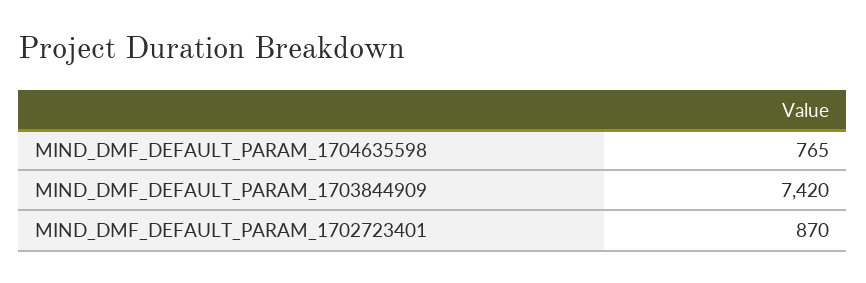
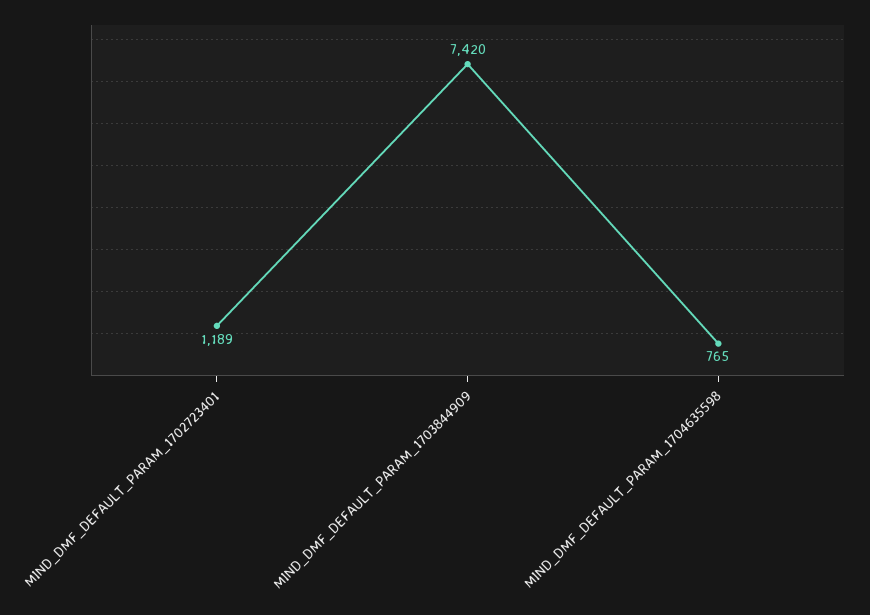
MIND_DMF_DEFAULT_PARAM_1702723401: 870 -> 1189

